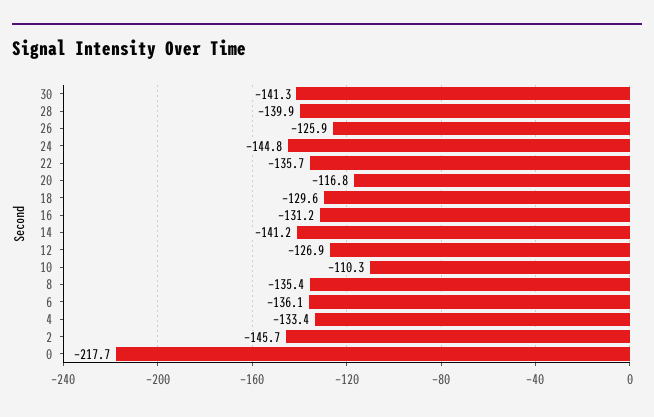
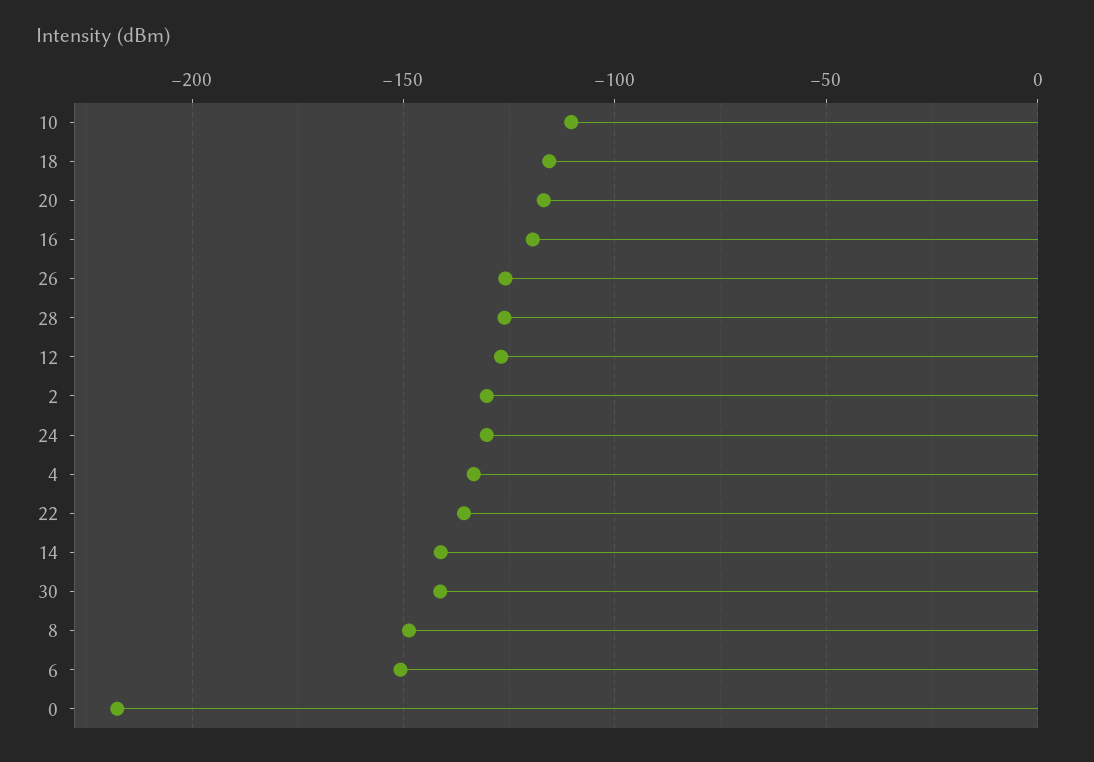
28: -139.9 -> -125
24: -144.8 -> -130
18: -129.6 -> -115
16: -131.2 -> -120
8: -135.4 -> -150
6: -136.1 -> -150
2: -145.7 -> -130

